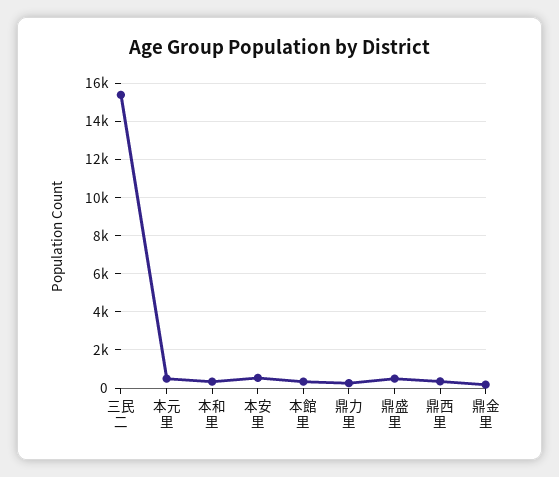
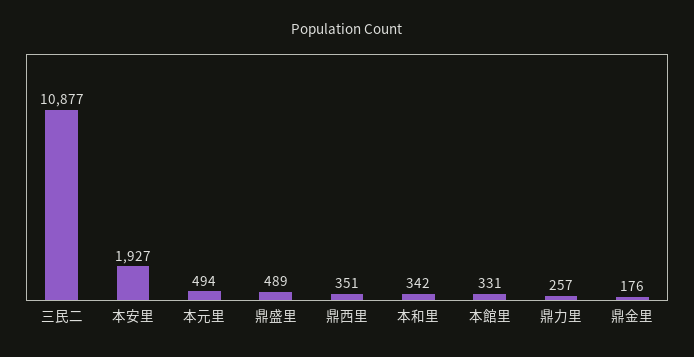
三民二: 15500 -> 10877
本安里: 500 -> 1927

